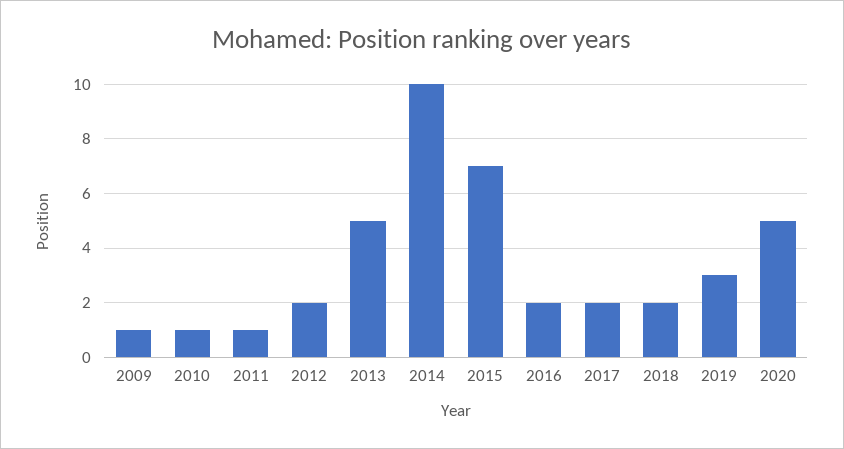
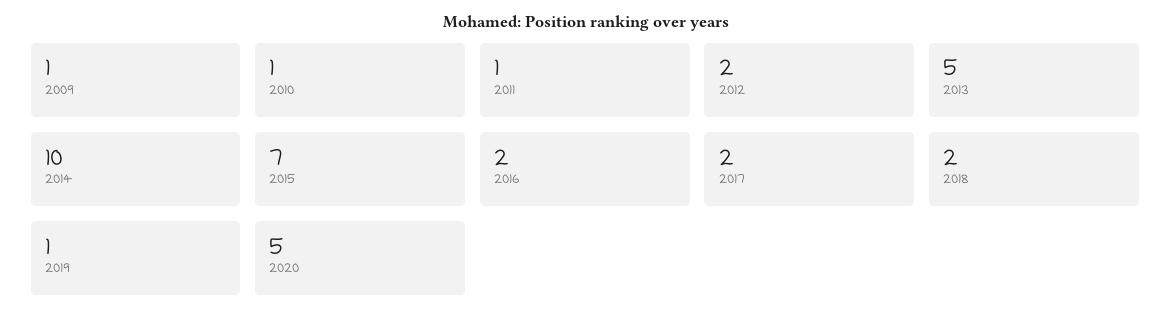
2019: 3 -> 1

